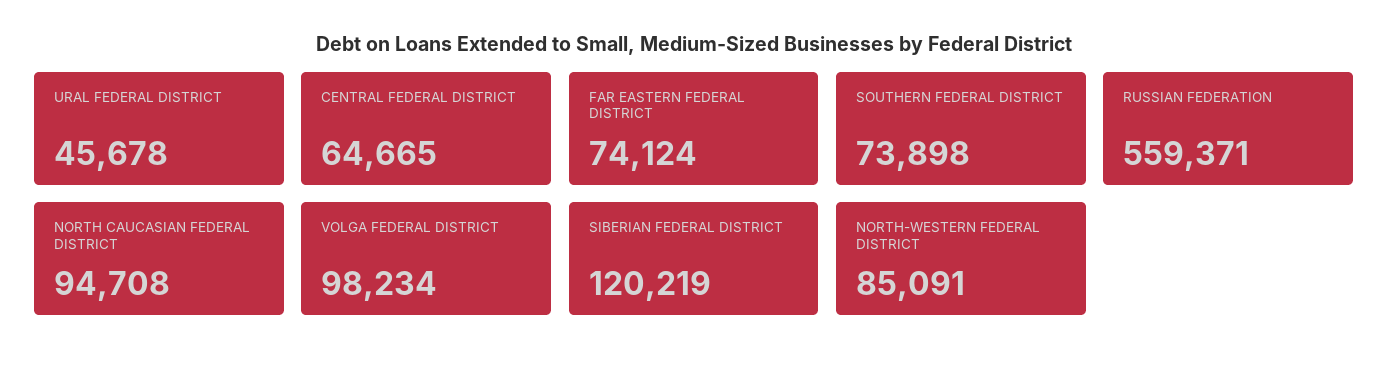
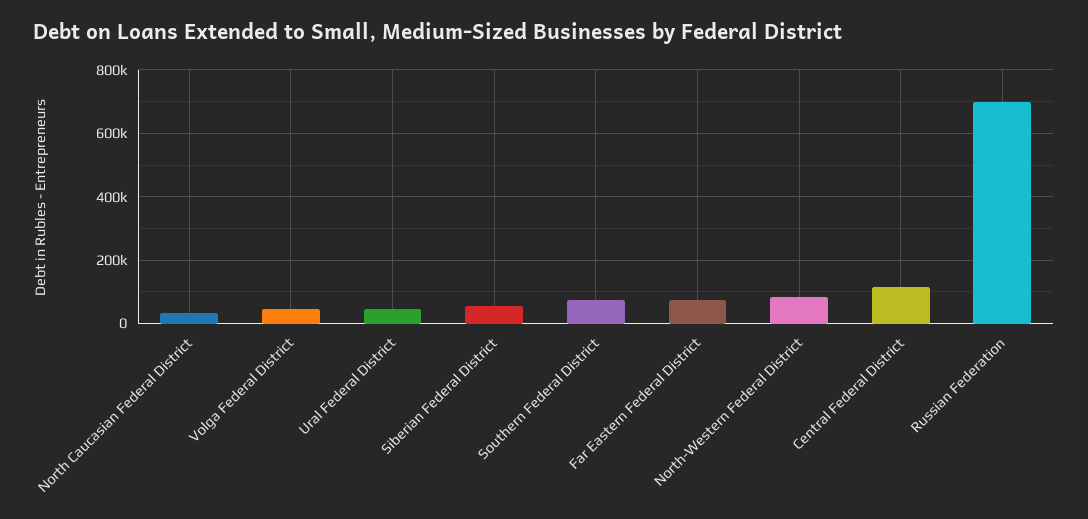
CENTRAL FEDERAL DISTRICT: 64665 -> 120000
RUSSIAN FEDERATION: 559371 -> 700000
NORTH CAUCASIAN FEDERAL DISTRICT: 94708 -> 40000
VOLGA FEDERAL DISTRICT: 98234 -> 40000
SIBERIAN FEDERAL DISTRICT: 120219 -> 60000

